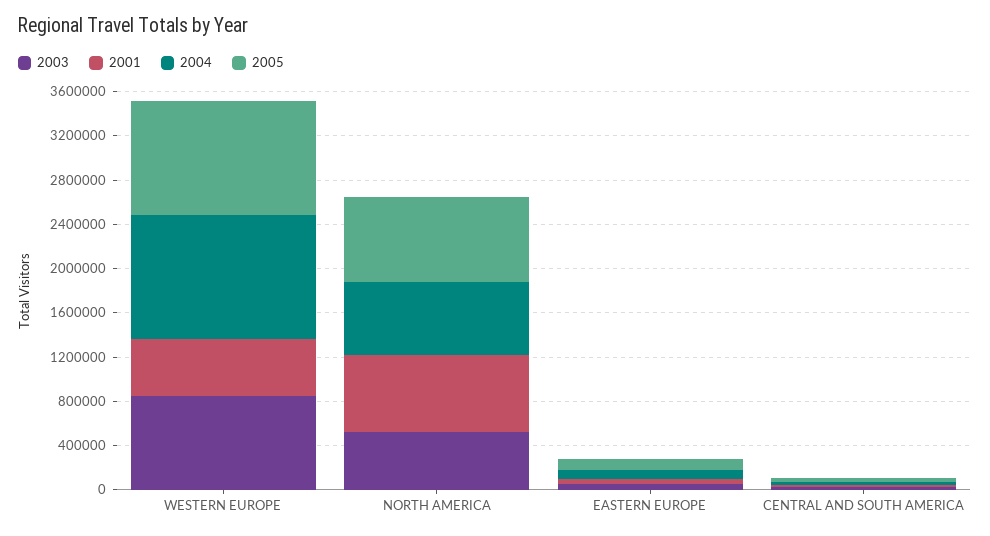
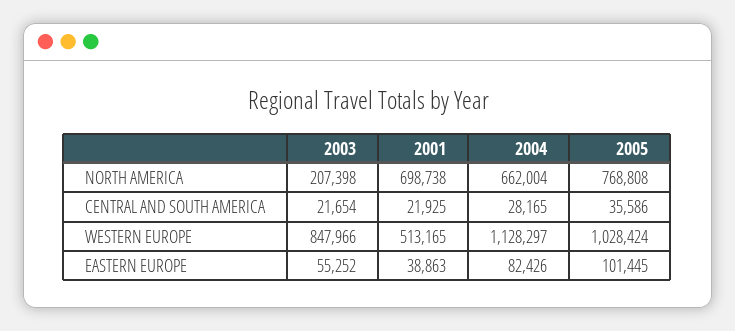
2003, NORTH AMERICA: 500000 -> 207398

